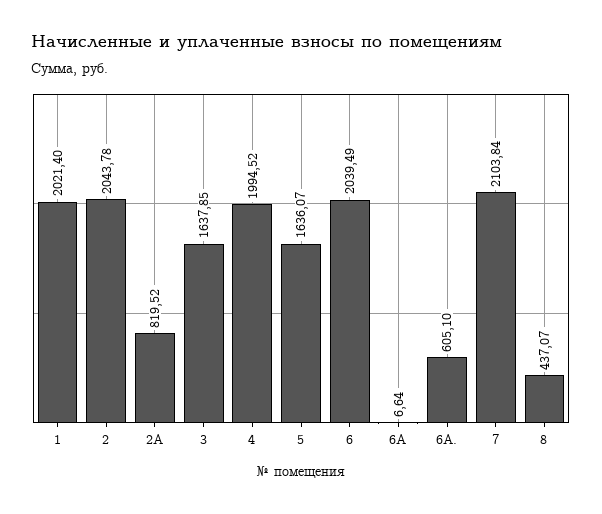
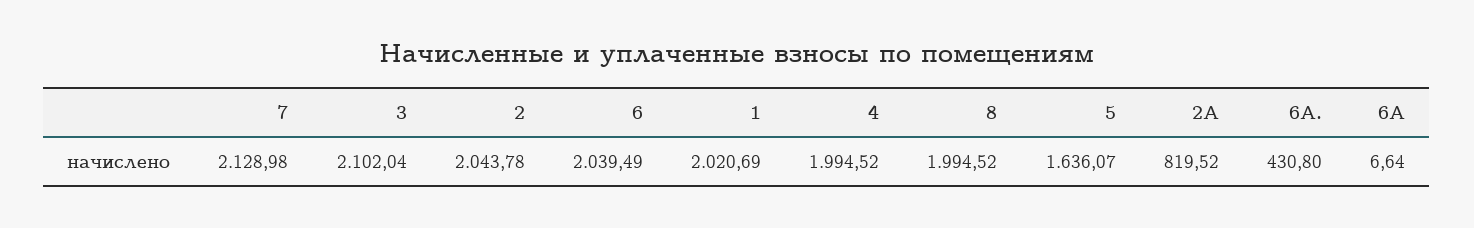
1: 2021.4 -> 2020.69
3: 1637.85 -> 2102.04
6А.: 605.1 -> 430.8
7: 2103.84 -> 2128.98
8: 437.07 -> 1994.52

